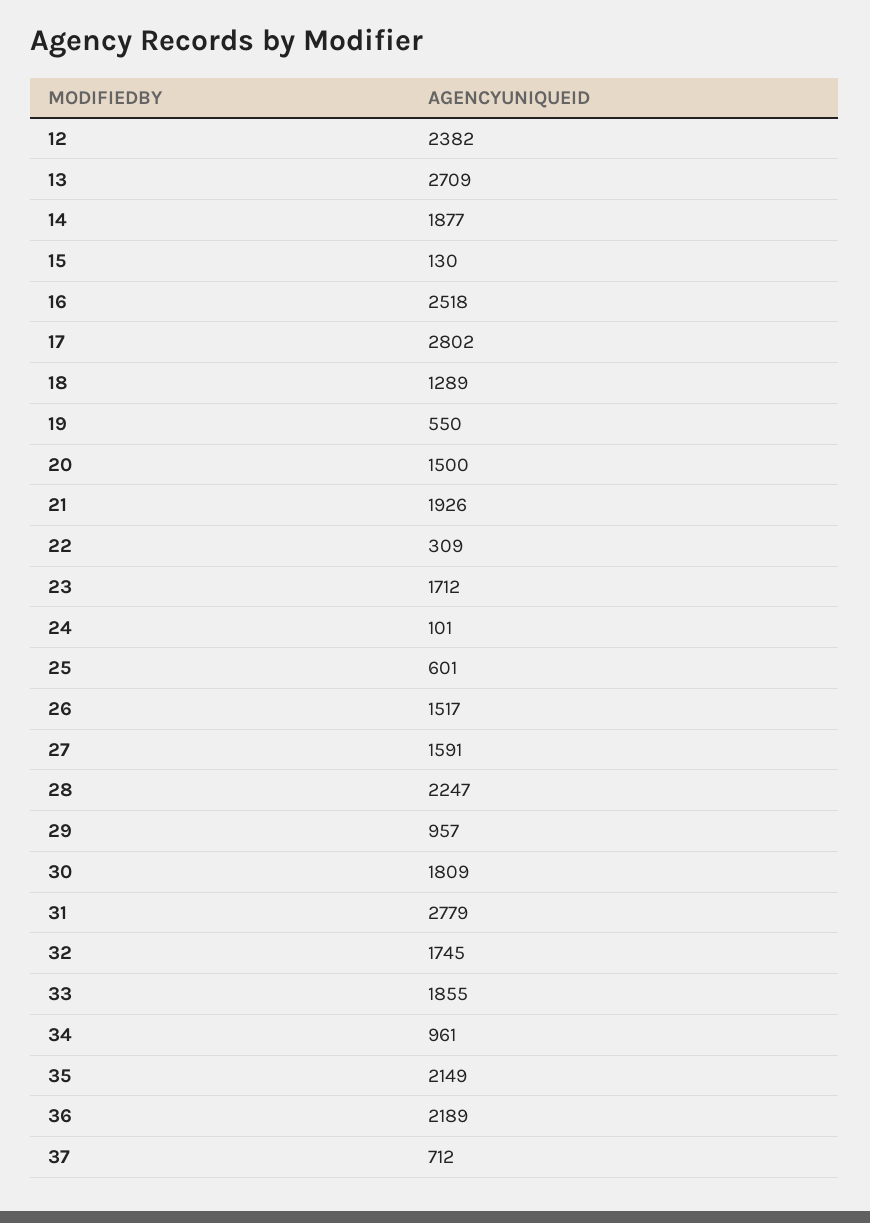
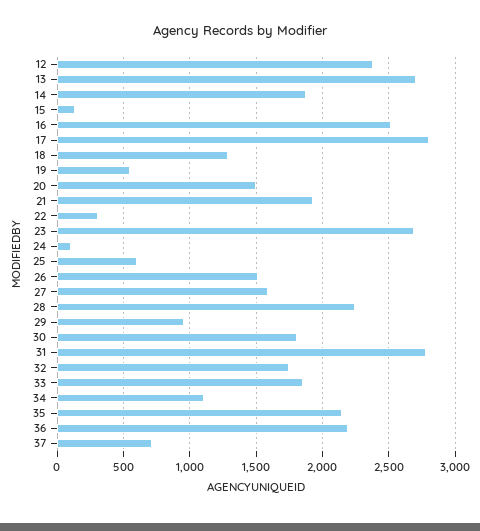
23: 1712 -> 2700
34: 961 -> 1100

